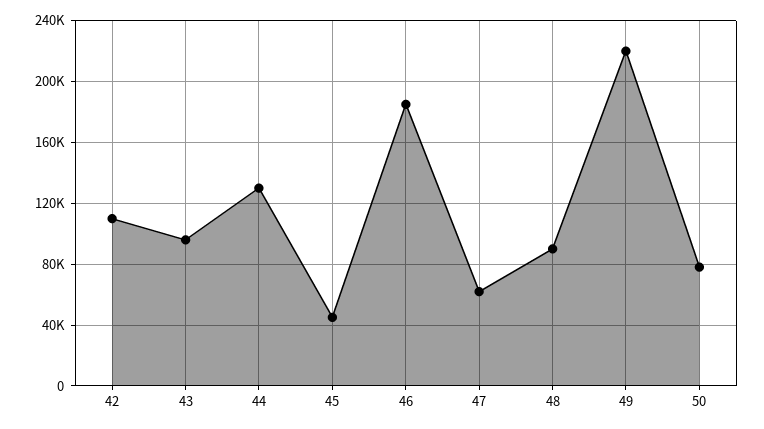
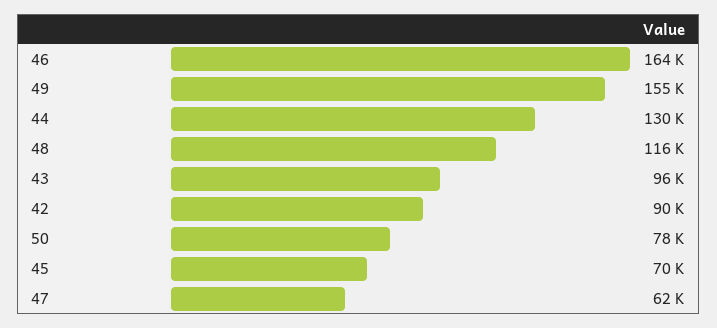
42: 110000 -> 90000
45: 45000 -> 70000
46: 185000 -> 164000
48: 90000 -> 116000
49: 220000 -> 155000

